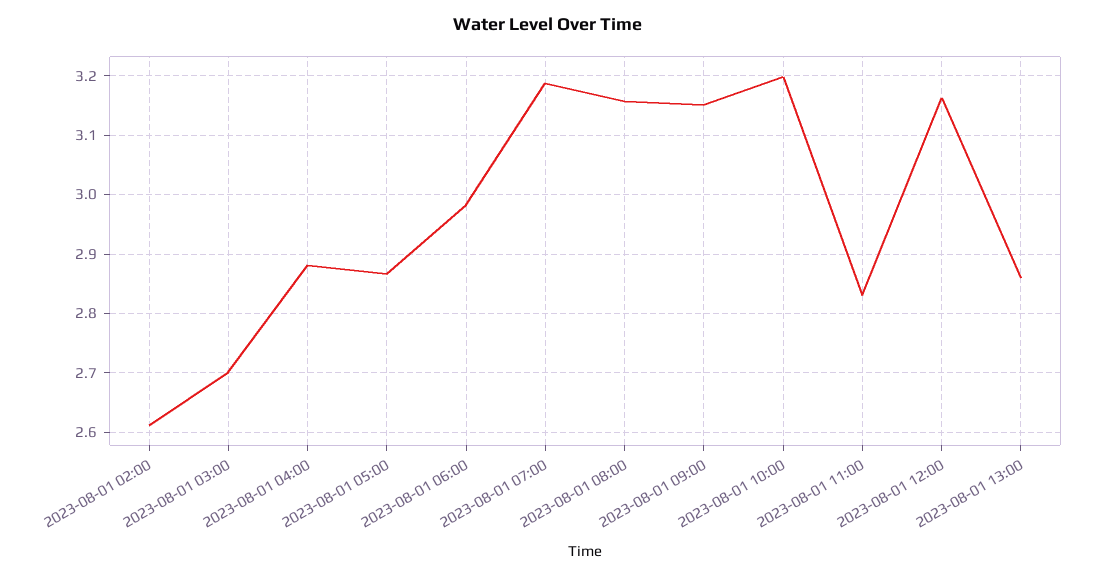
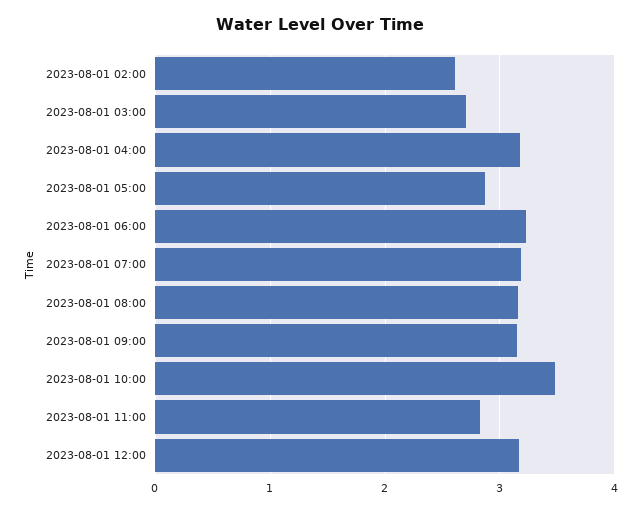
2023-08-01 04:00: 2.88 -> 3.2
2023-08-01 06:00: 2.98 -> 3.2
2023-08-01 10:00: 3.2 -> 3.5
2023-08-01 13:00: 2.86 -> none

